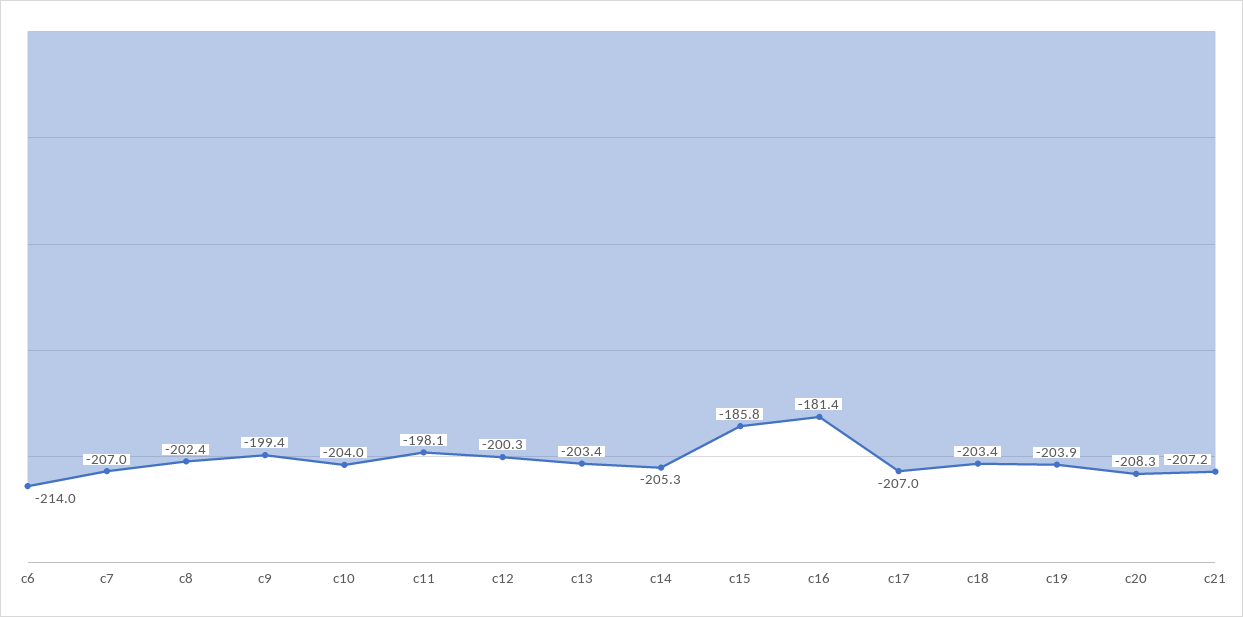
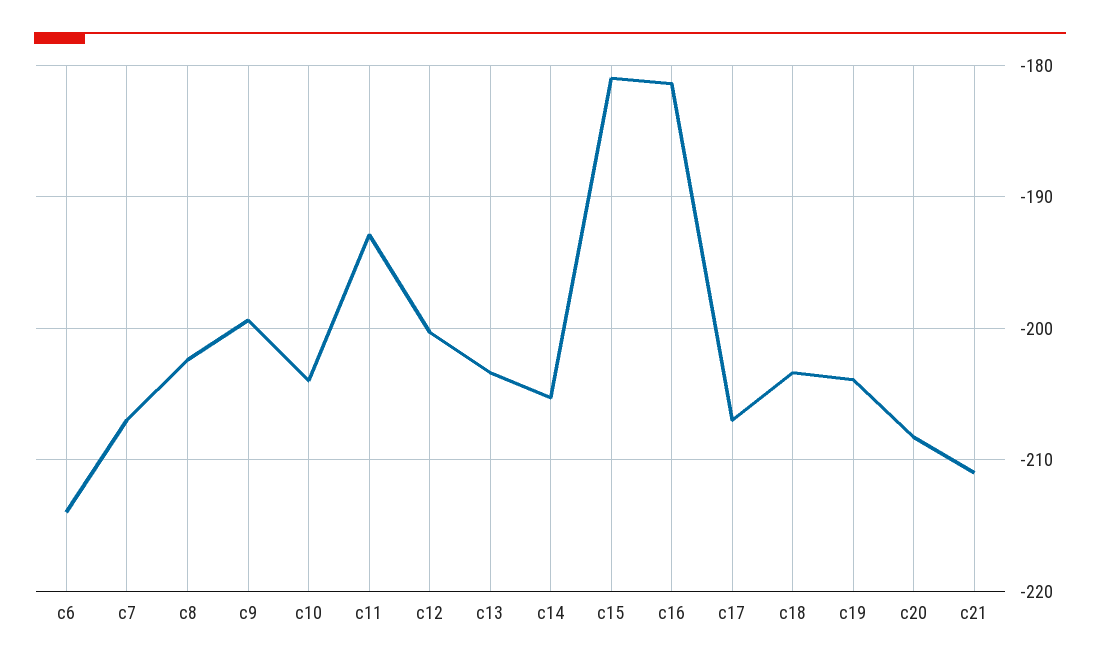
c11: -198.1 -> -193
c15: -185.8 -> -181
c21: -207.2 -> -211

